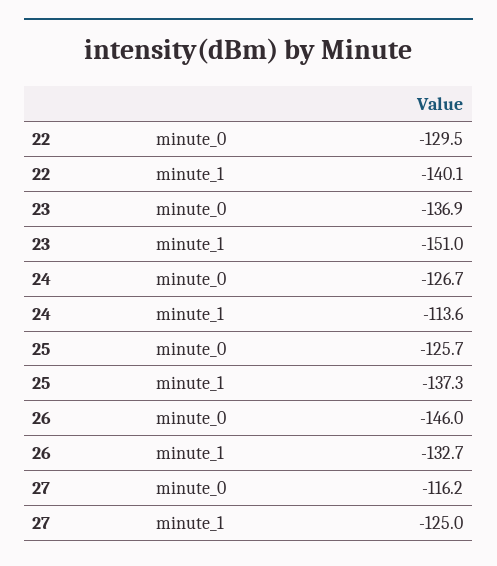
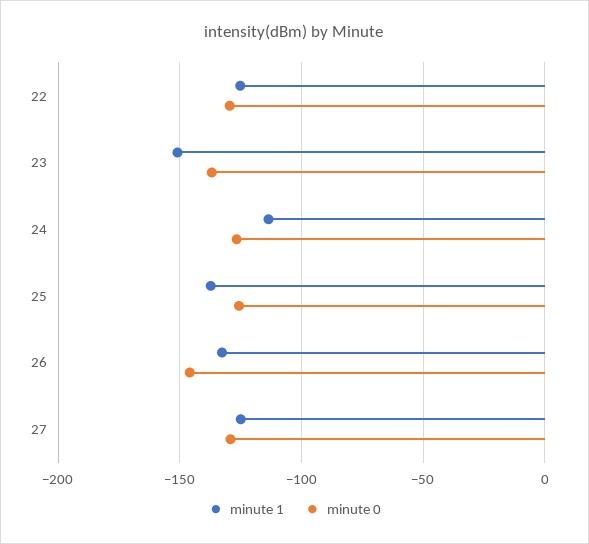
minute_1, 22: -140.1 -> -125
minute_0, 27: -116.2 -> -130

